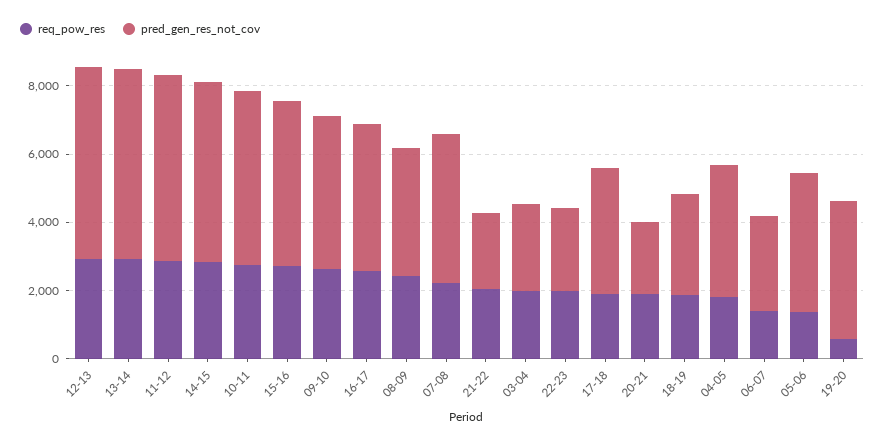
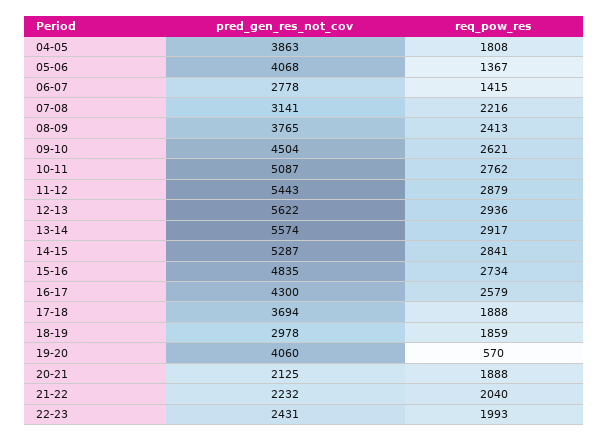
pred_gen_res_not_cov, 07-08: 4500 -> 3141
req_pow_res, 03-04: 2000 -> none
pred_gen_res_not_cov, 03-04: 2500 -> none

